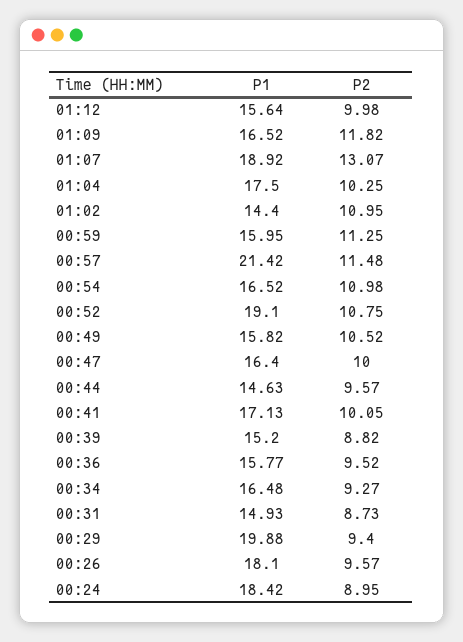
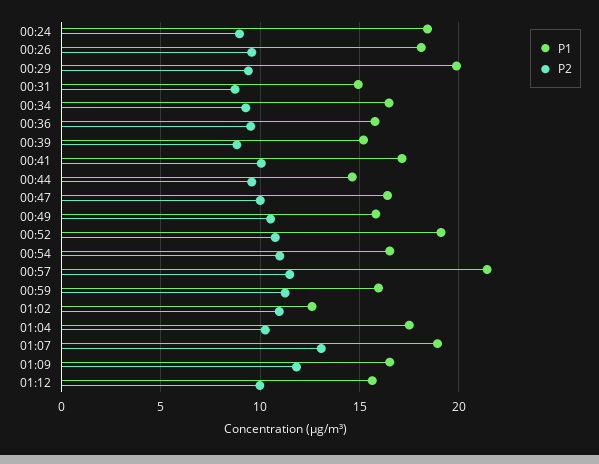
P1, 01:02: 14.4 -> 12.5

